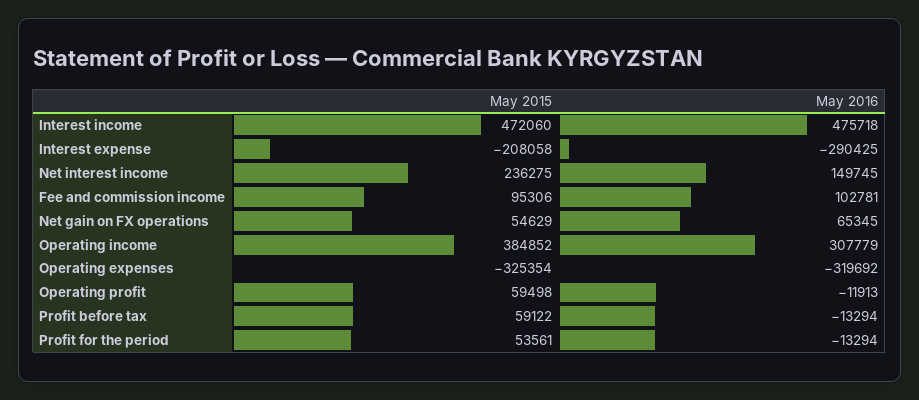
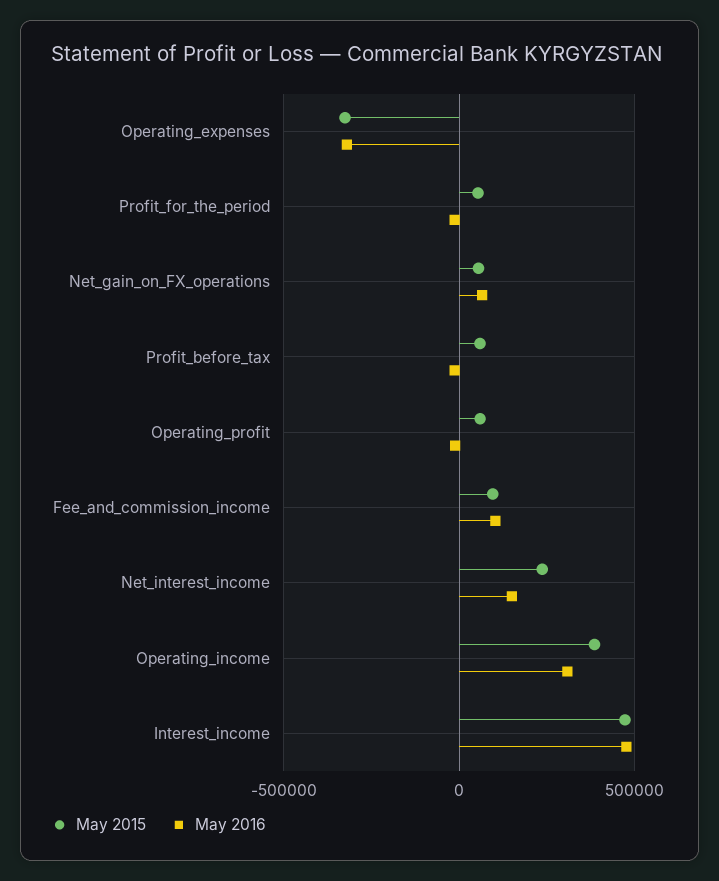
May 2015, Interest expense: -208058 -> none
May 2016, Interest expense: -290425 -> none

